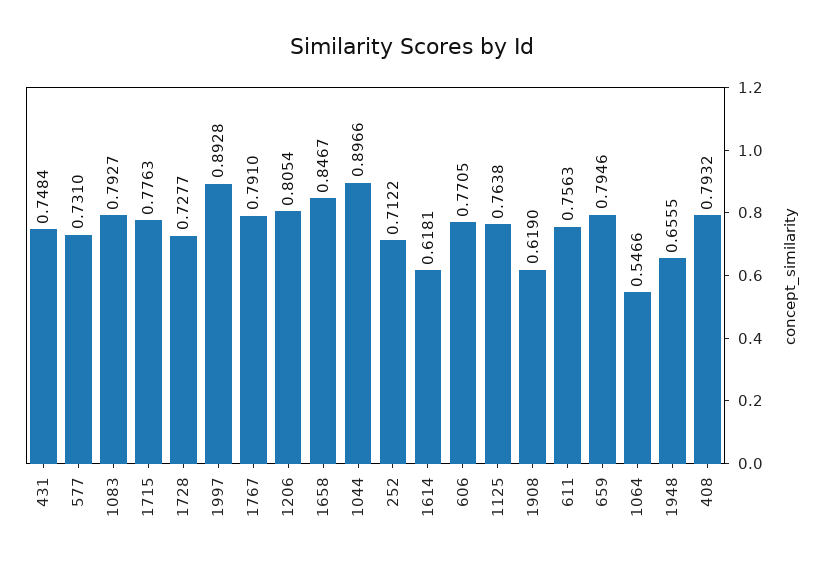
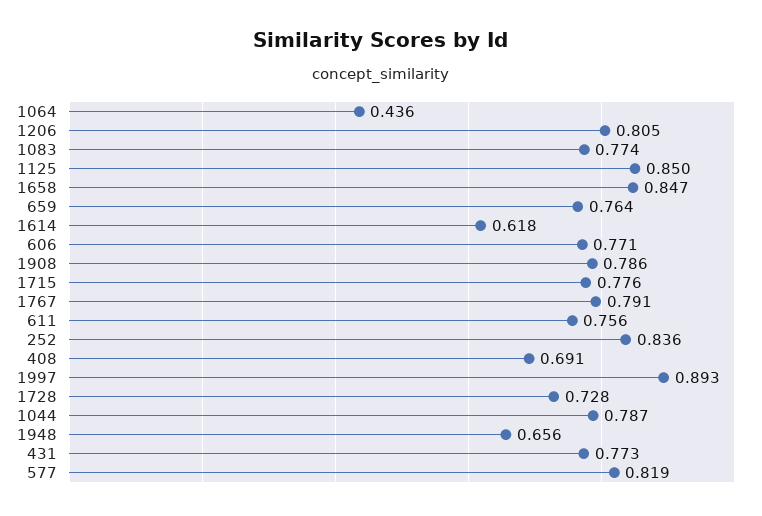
431: 0.7484 -> 0.773
577: 0.731 -> 0.819
1083: 0.7927 -> 0.774
1044: 0.8966 -> 0.787
252: 0.7122 -> 0.836
1125: 0.7638 -> 0.85
1908: 0.619 -> 0.786
659: 0.7946 -> 0.764
1064: 0.5466 -> 0.436
408: 0.7932 -> 0.691

